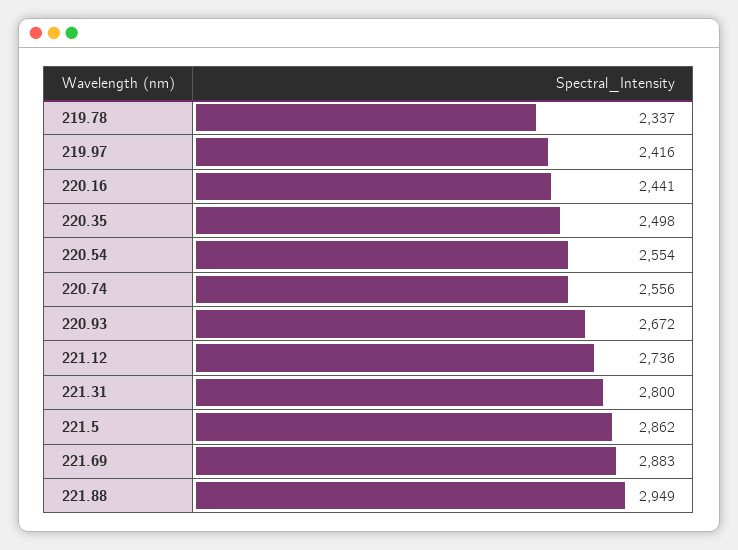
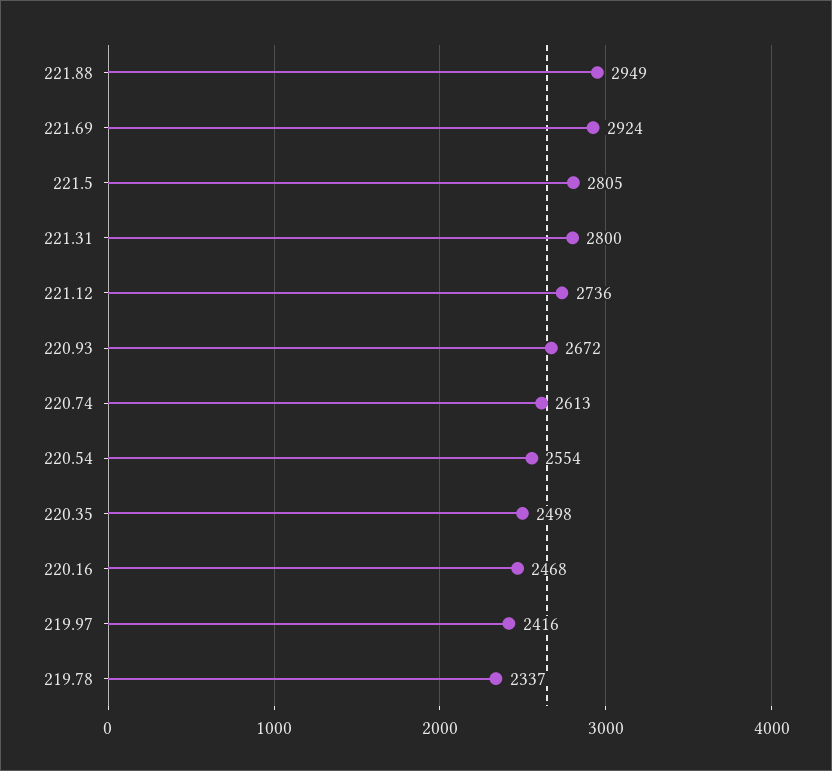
220.16: 2441 -> 2468
220.74: 2556 -> 2613
221.5: 2862 -> 2805
221.69: 2883 -> 2924

